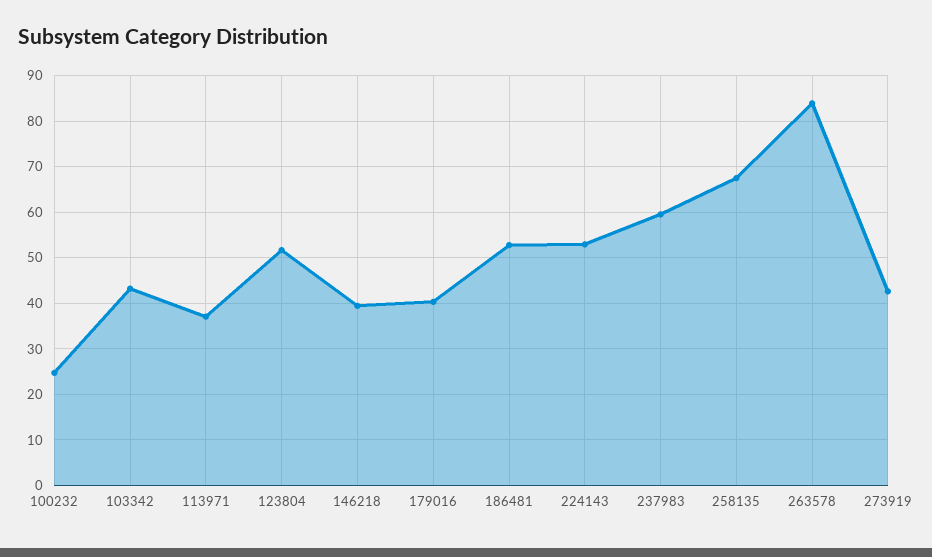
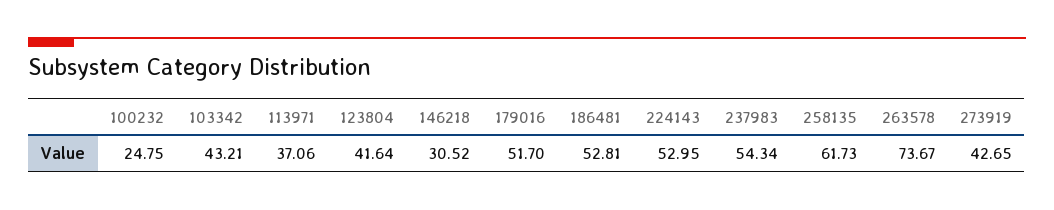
123804: 52 -> 41.64
146218: 40 -> 30.52
179016: 40 -> 51.7
237983: 60 -> 54.34
258135: 68 -> 61.73
263578: 84 -> 73.67

